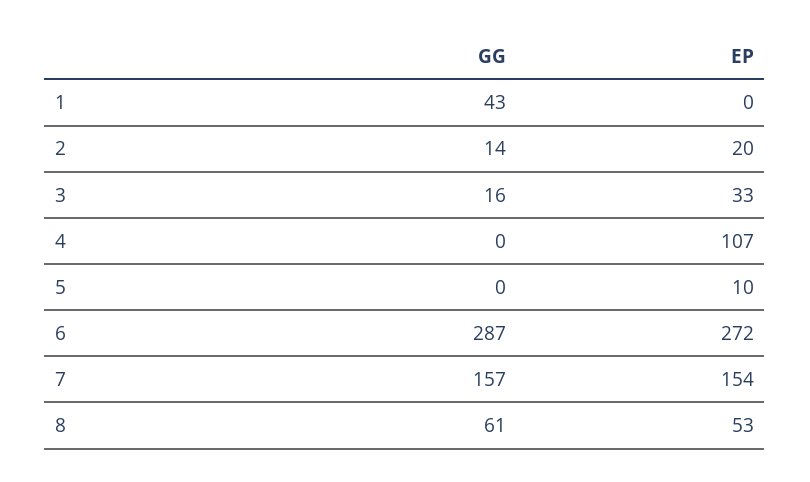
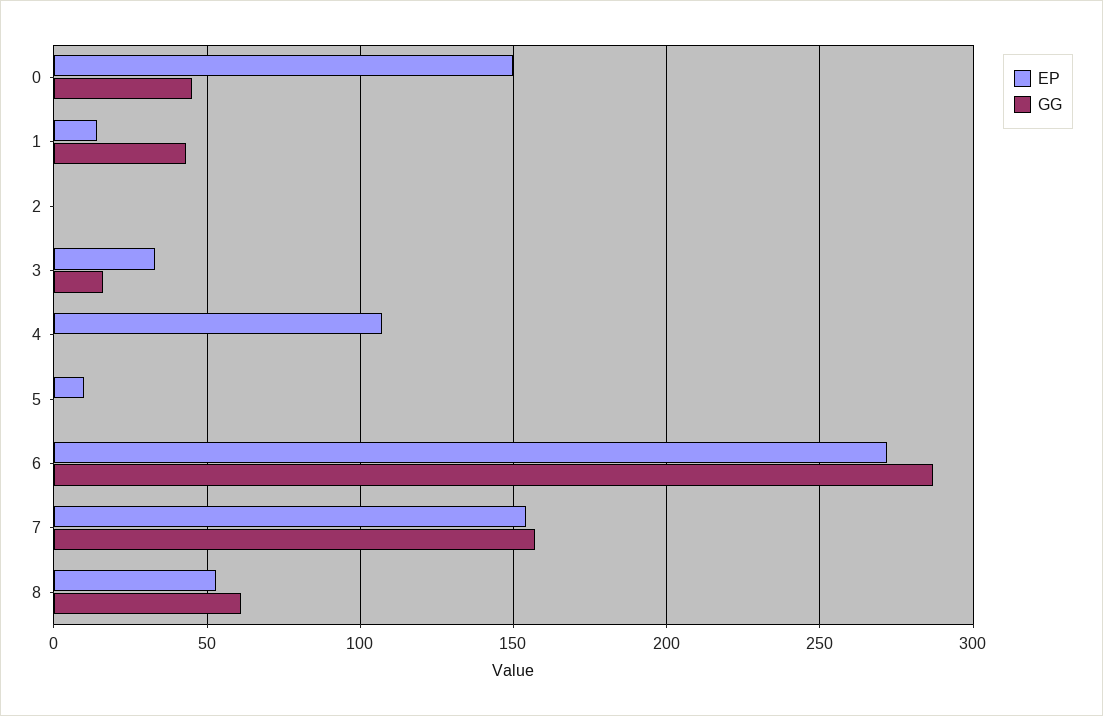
EP, 1: 0 -> 15
GG, 2: 14 -> 0
EP, 2: 20 -> 0
EP, 0: none -> 150
GG, 0: none -> 45

